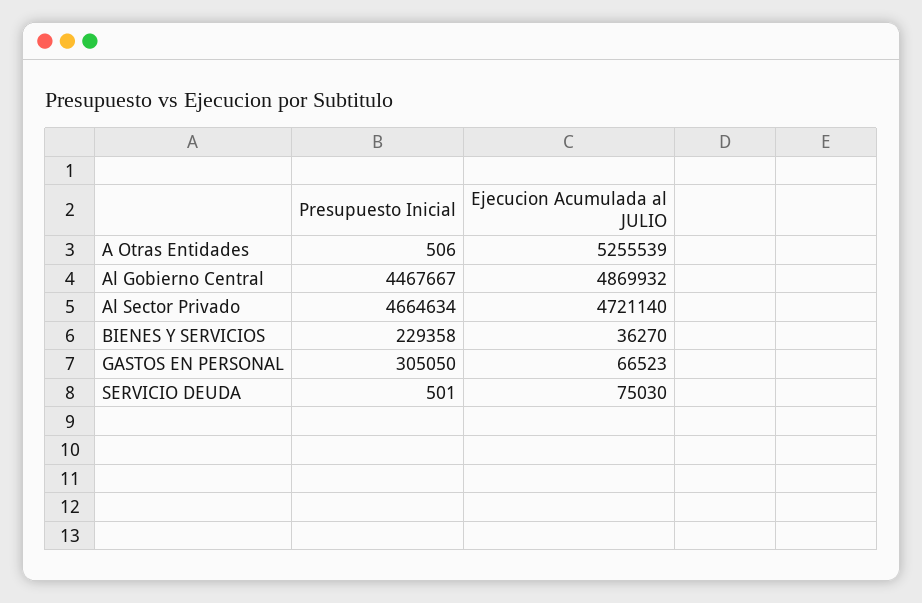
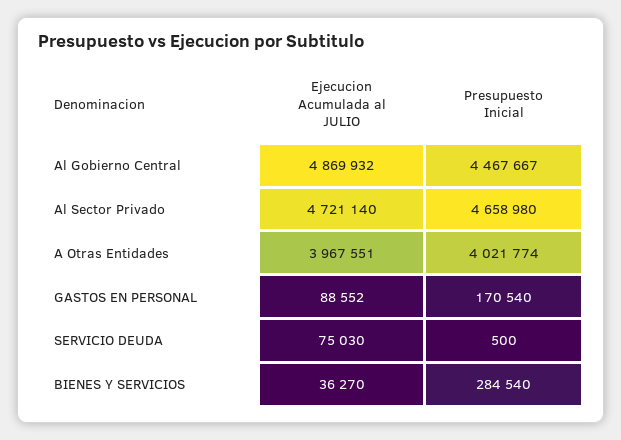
Presupuesto Inicial, A Otras Entidades: 506 -> 4021774
Ejecucion Acumulada al JULIO, A Otras Entidades: 5255539 -> 3967551
Presupuesto Inicial, Al Sector Privado: 4664634 -> 4658980
Presupuesto Inicial, BIENES Y SERVICIOS: 229358 -> 284540
Presupuesto Inicial, GASTOS EN PERSONAL: 305050 -> 170540
Ejecucion Acumulada al JULIO, GASTOS EN PERSONAL: 66523 -> 88552
Presupuesto Inicial, SERVICIO DEUDA: 501 -> 500

